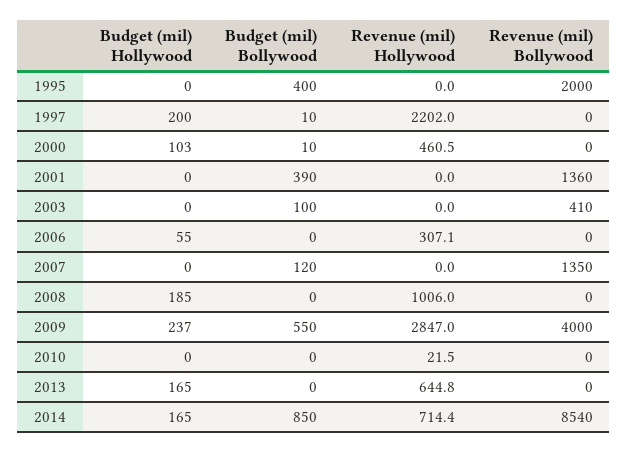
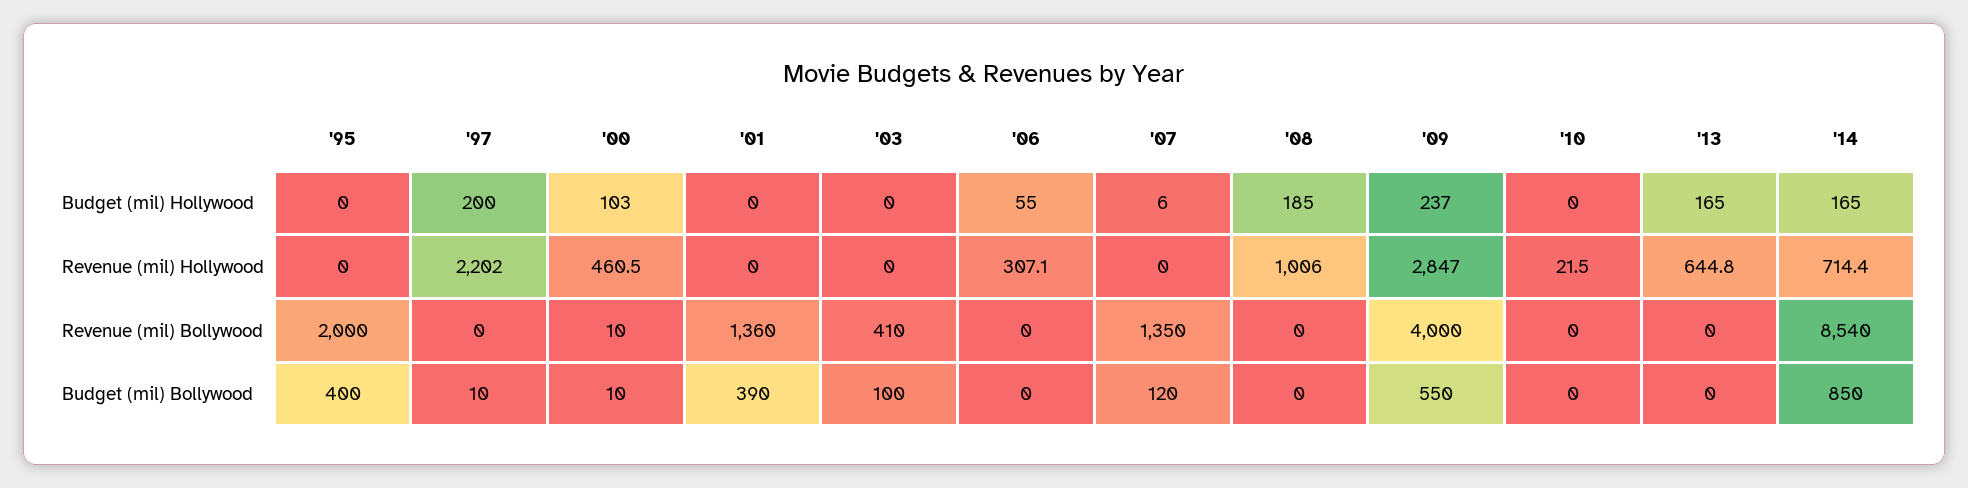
Revenue (mil) Bollywood, 2000: 0 -> 10
Budget (mil) Hollywood, 2007: 0 -> 6

